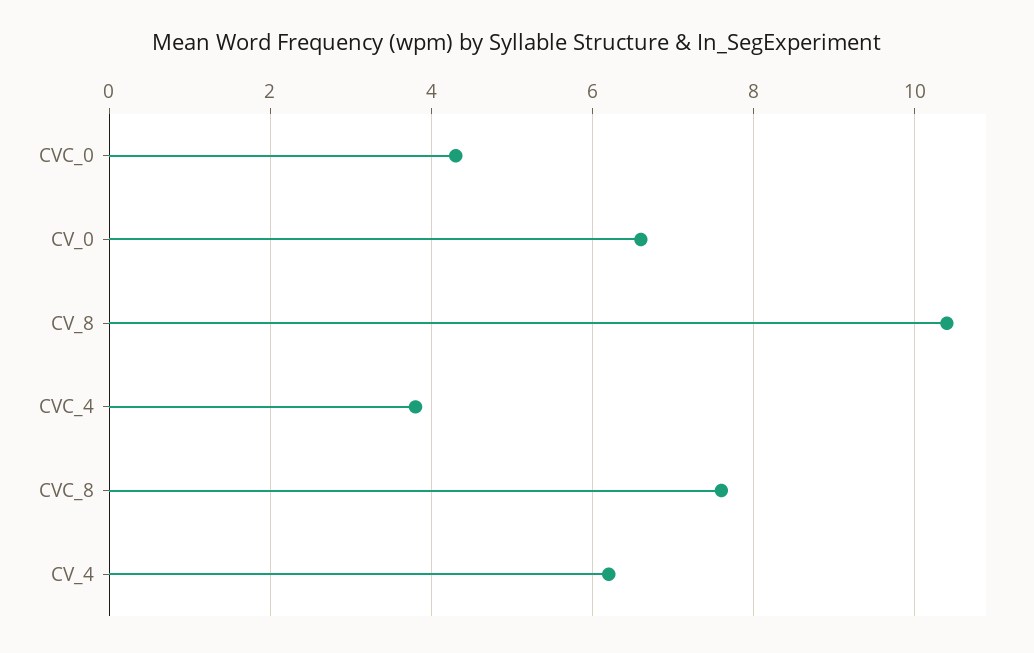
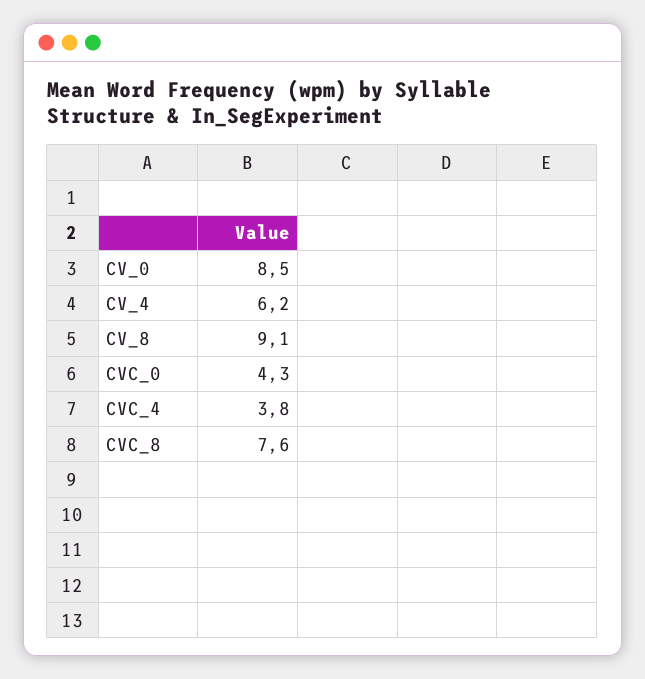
CV_0: 6.5 -> 8.5
CV_8: 10.5 -> 9.1

